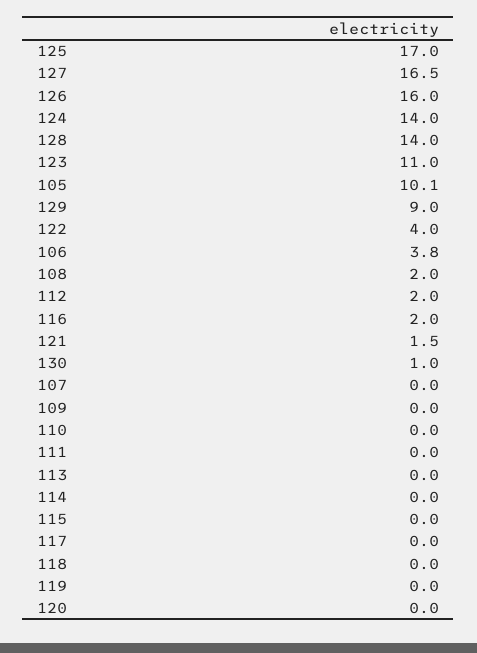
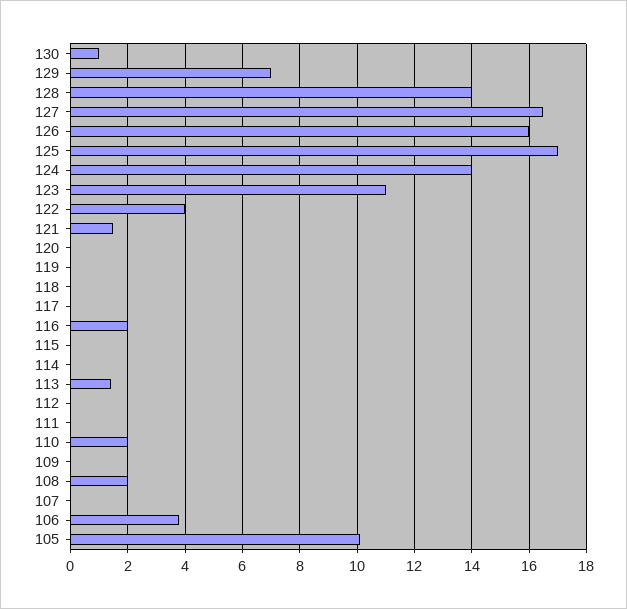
129: 9 -> 7
112: 2 -> 0
110: 0 -> 2
113: 0 -> 1.5

